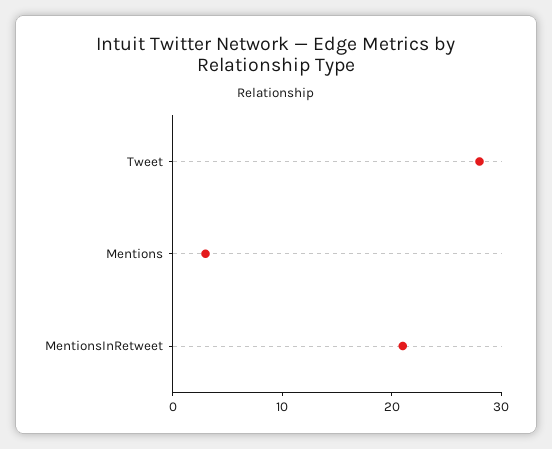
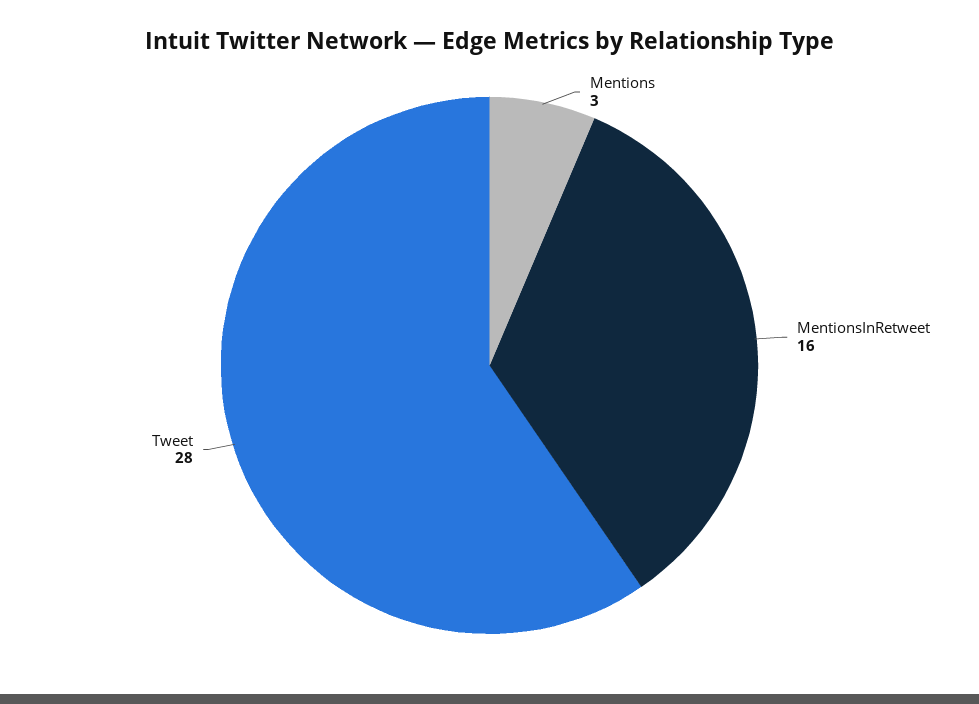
MentionsInRetweet: 21 -> 16

